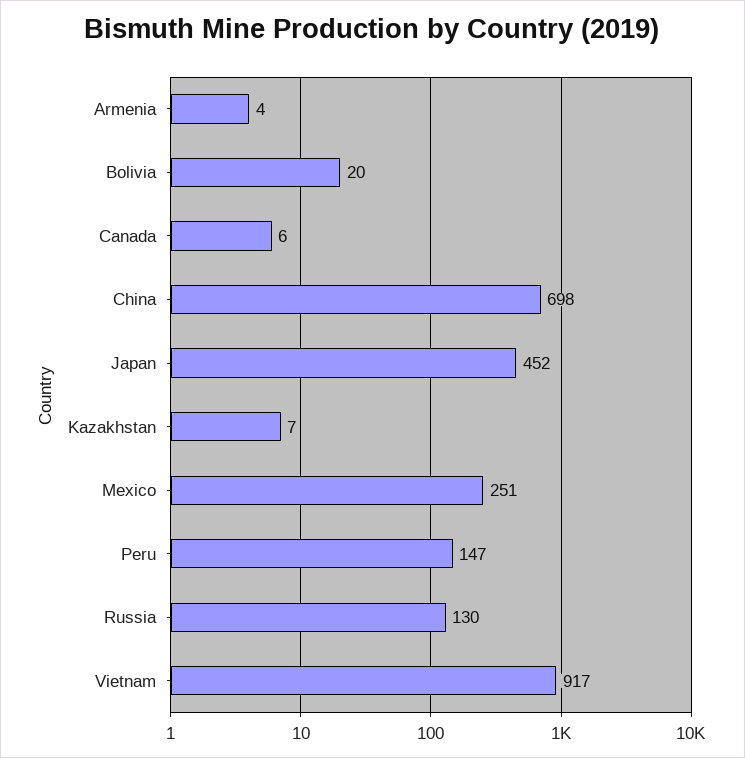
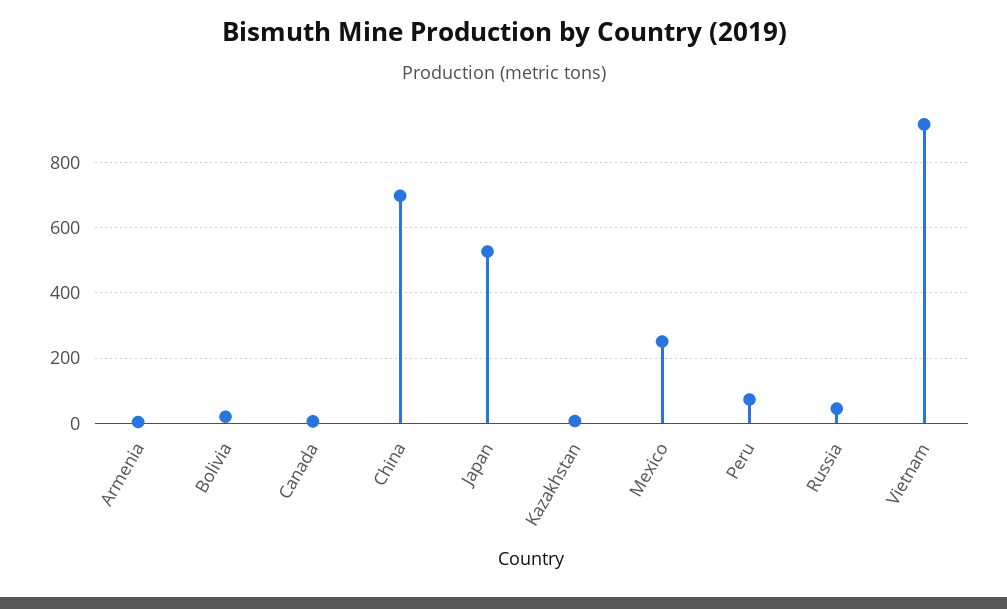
Japan: 452 -> 520
Peru: 147 -> 80
Russia: 130 -> 40

